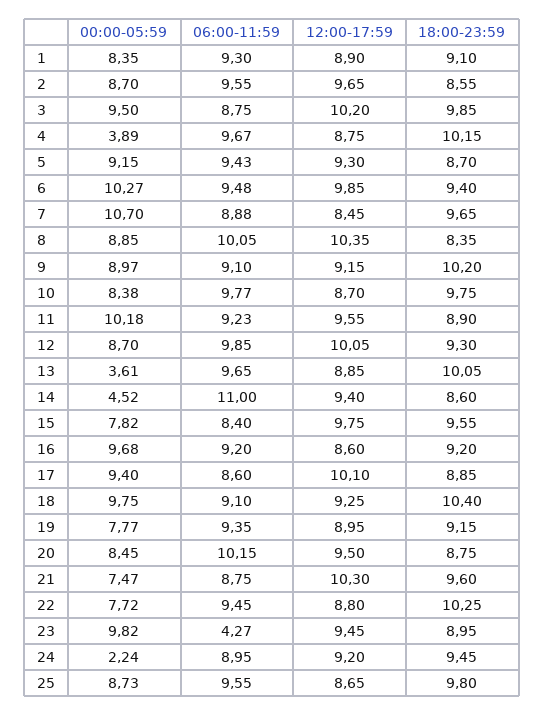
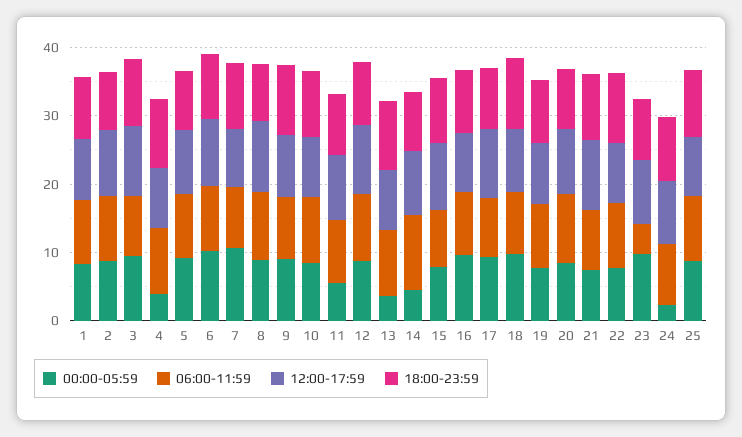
00:00-05:59, 11: 10.18 -> 6

